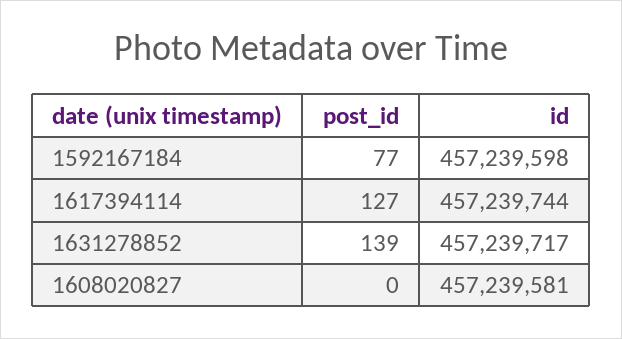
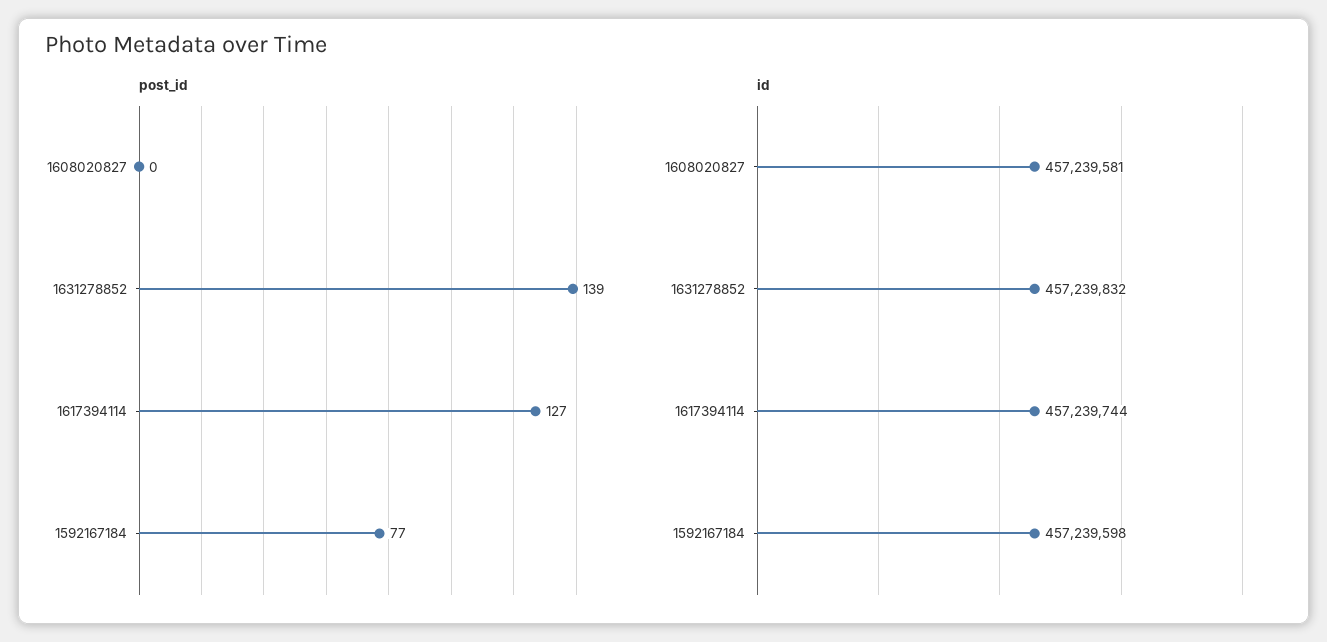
id, 1631278852: 457239717 -> 457239832

